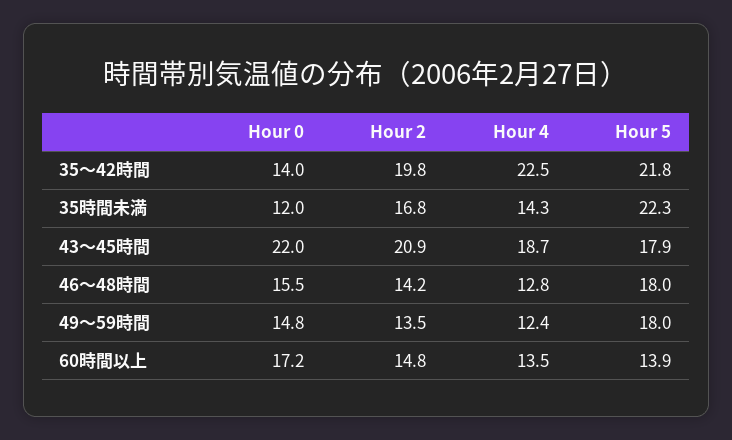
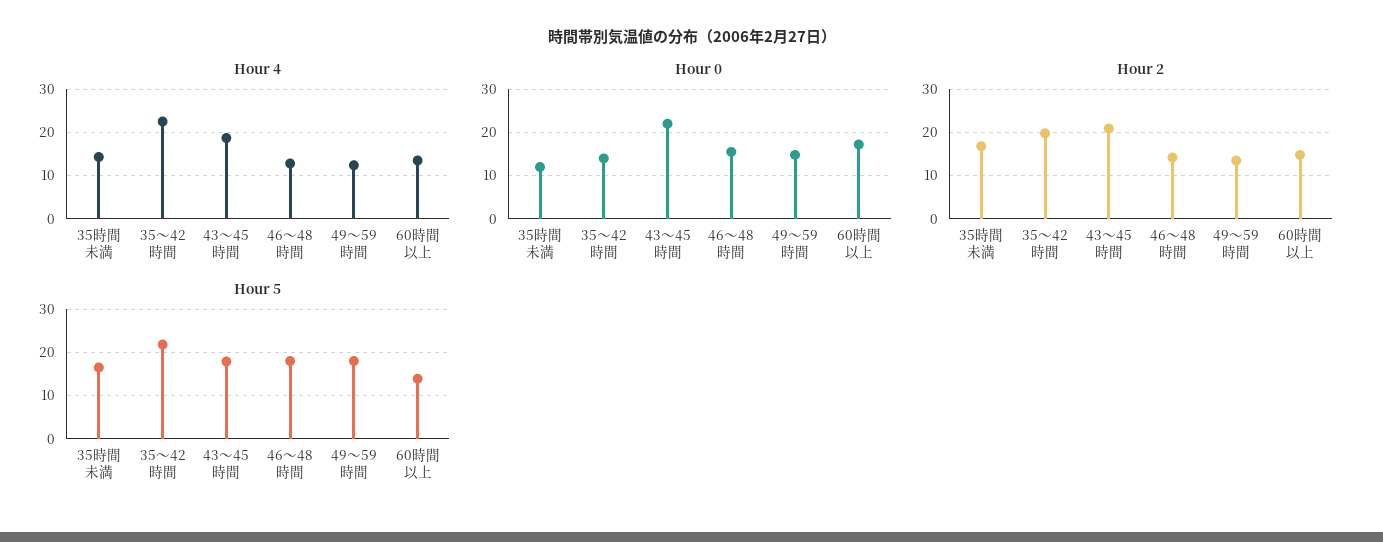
Hour 5, 35時間未満: 22.3 -> 16

